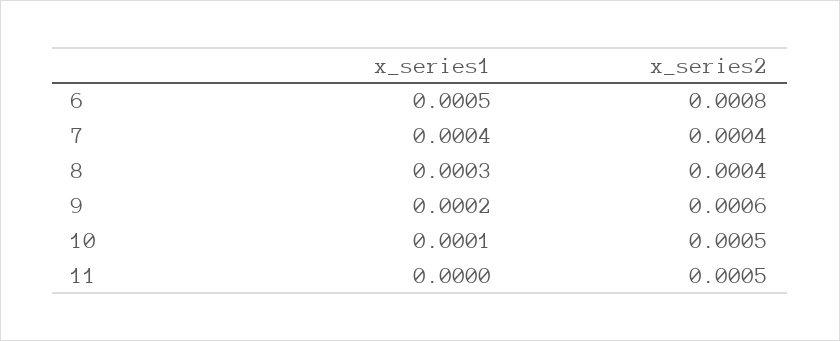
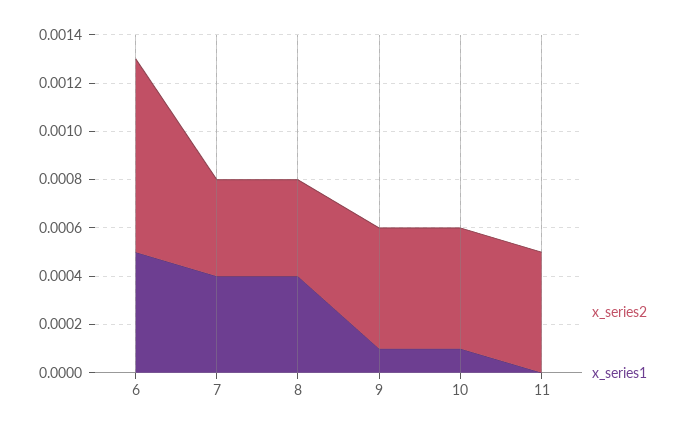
x_series1, 8: 0.0003 -> 0.0004
x_series1, 9: 0.0002 -> 0.0001
x_series2, 9: 0.0006 -> 0.0005

